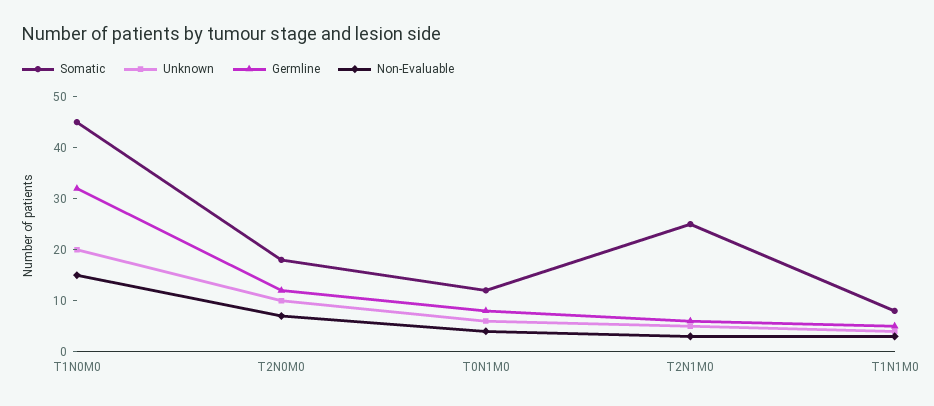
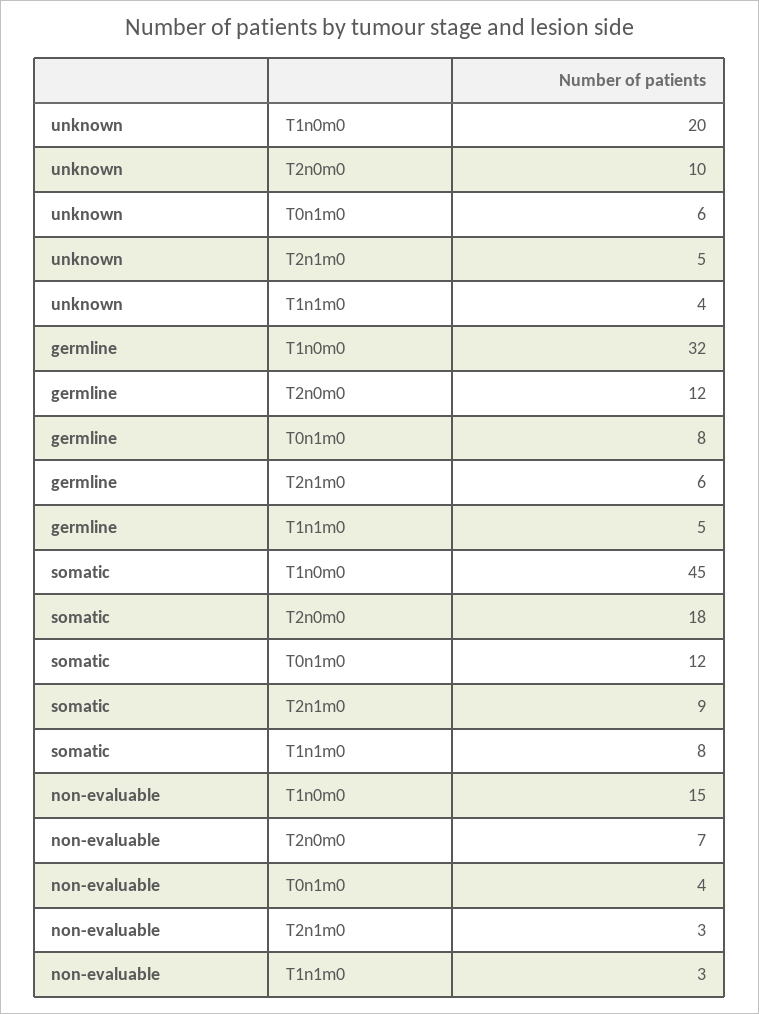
Somatic, T2N1M0: 25 -> 9

